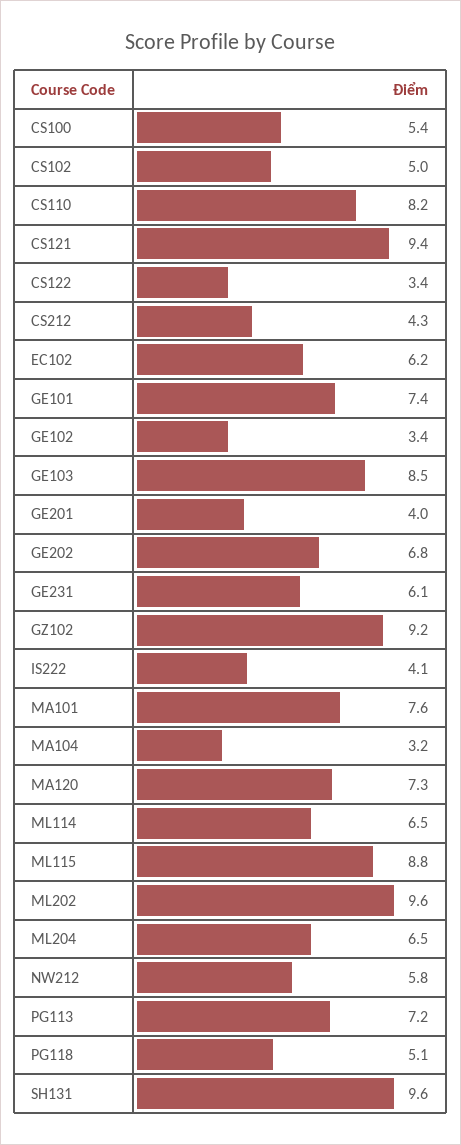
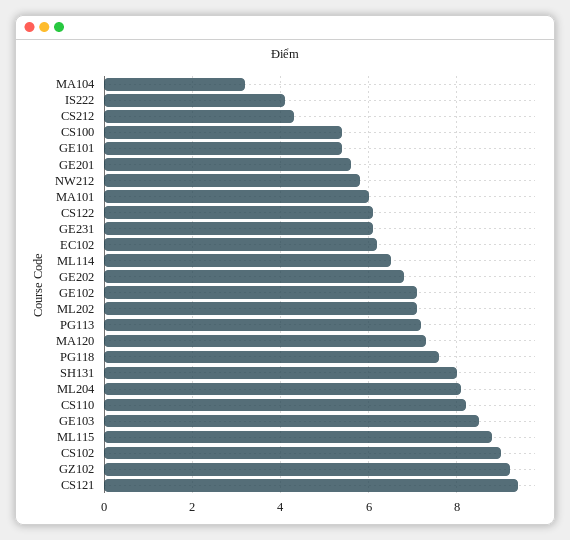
CS102: 5 -> 9
CS122: 3.4 -> 6
GE101: 7.4 -> 5.5
GE102: 3.4 -> 7
GE201: 4 -> 5.5
MA101: 7.6 -> 6
ML202: 9.6 -> 7
ML204: 6.5 -> 8
PG118: 5.1 -> 7.5
SH131: 9.6 -> 8

